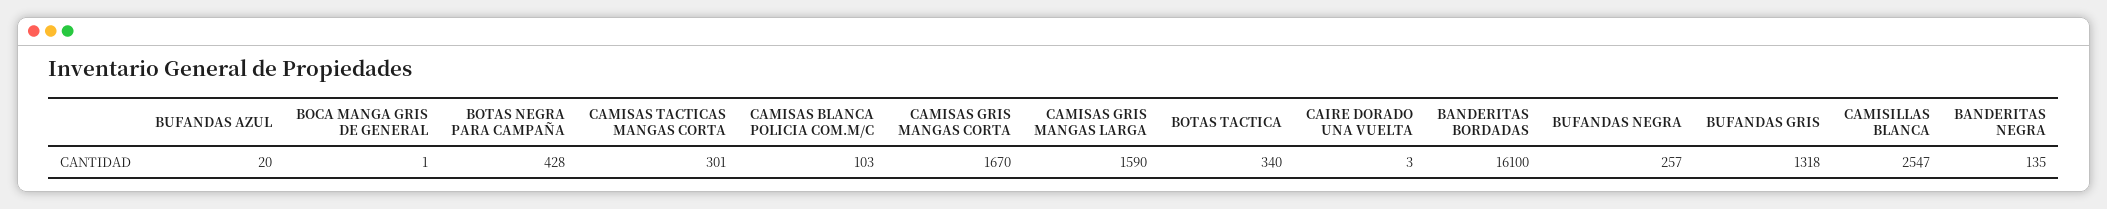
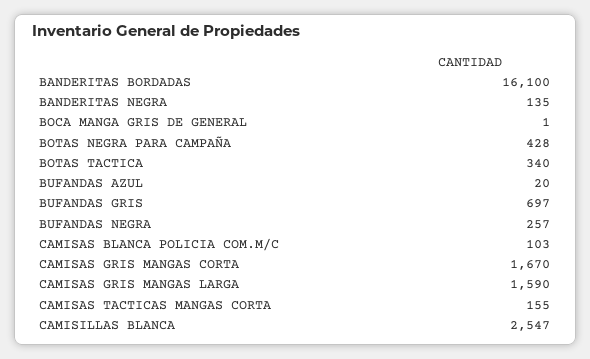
CAMISAS TACTICAS MANGAS CORTA: 301 -> 155
CAIRE DORADO UNA VUELTA: 3 -> none
BUFANDAS GRIS: 1318 -> 697

